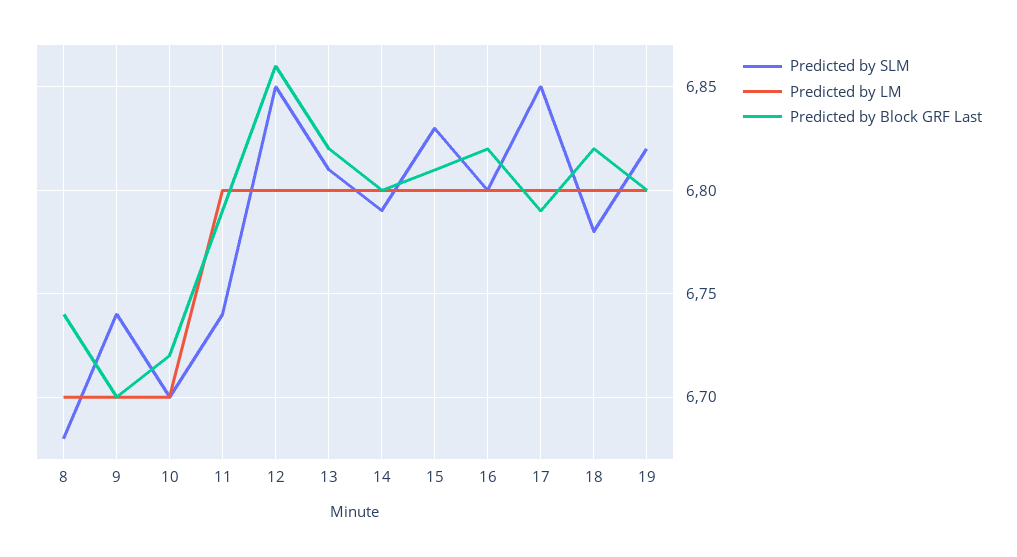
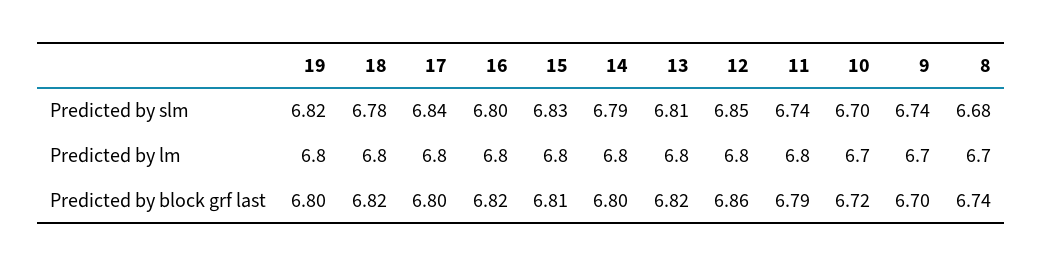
Predicted by SLM, 17: 6.85 -> 6.84
Predicted by Block GRF Last, 17: 6.79 -> 6.8

